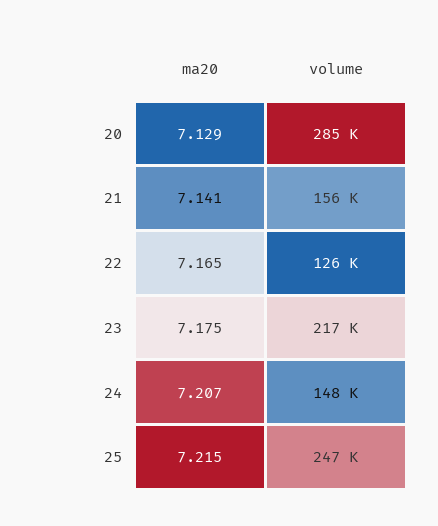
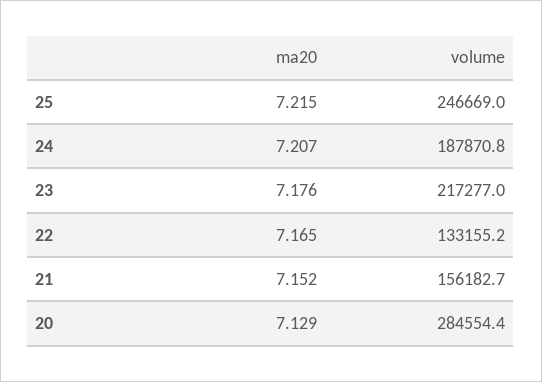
ma20, 21: 7.141 -> 7.152
volume, 22: 126000 -> 133155.2
ma20, 23: 7.175 -> 7.176
volume, 24: 148000 -> 187870.8

